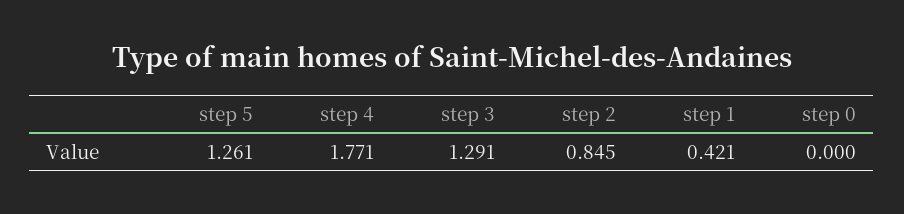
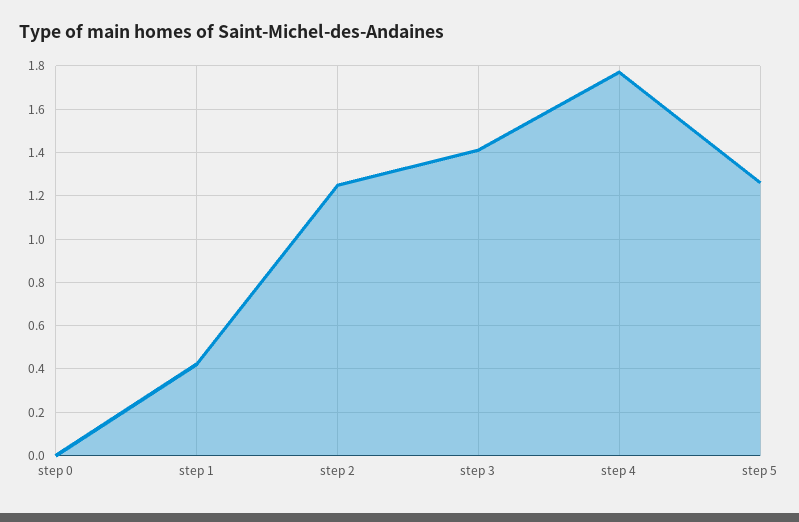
step 3: 1.291 -> 1.4
step 2: 0.845 -> 1.25

